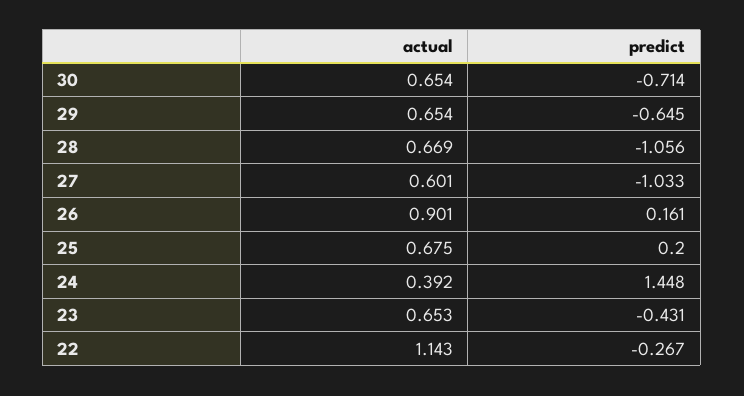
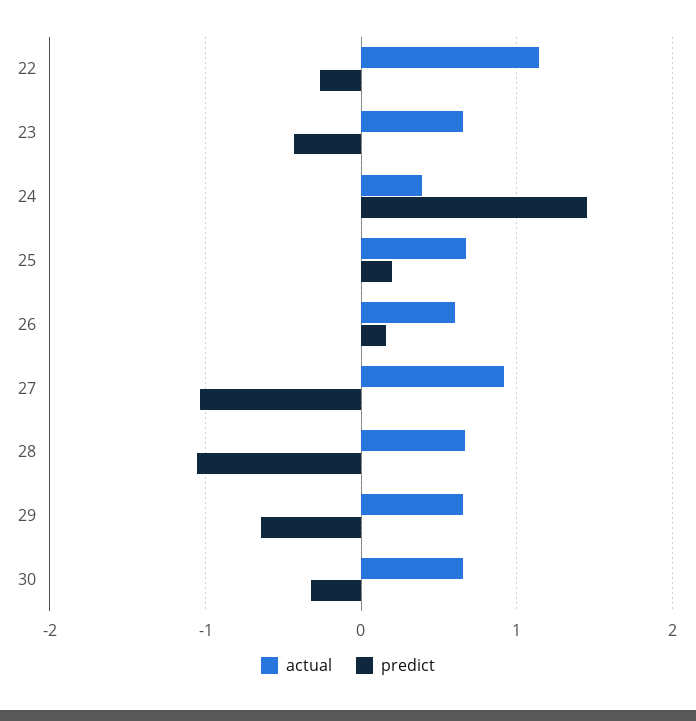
predict, 30: -0.714 -> -0.3
actual, 27: 0.601 -> 0.9
actual, 26: 0.901 -> 0.6

